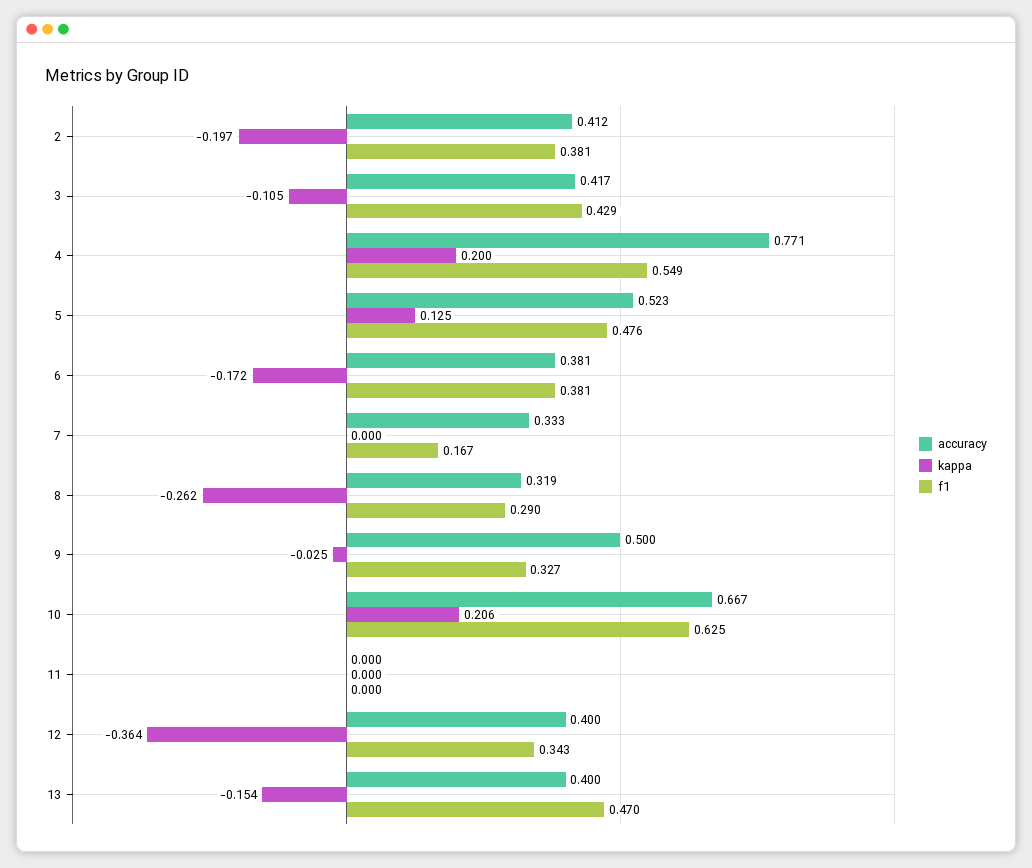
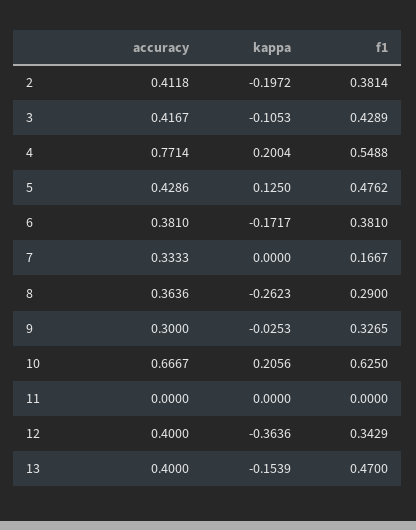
accuracy, 5: 0.523 -> 0.4286
accuracy, 8: 0.319 -> 0.3636
accuracy, 9: 0.5 -> 0.3

